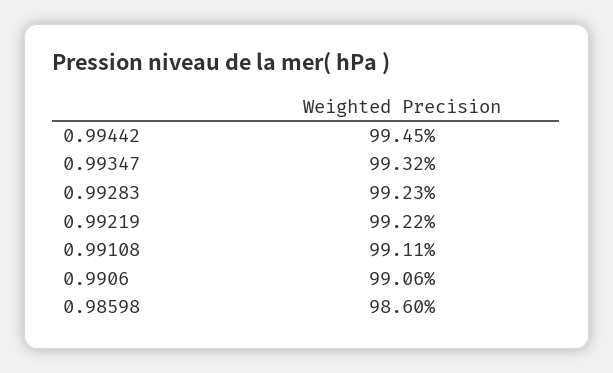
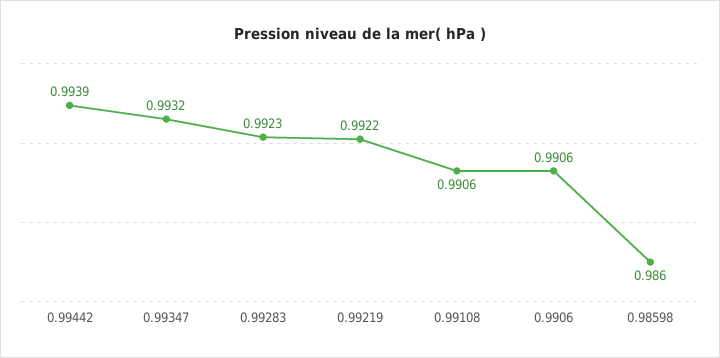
0.99442: 0.9945 -> 0.9939
0.99108: 0.9911 -> 0.9906

